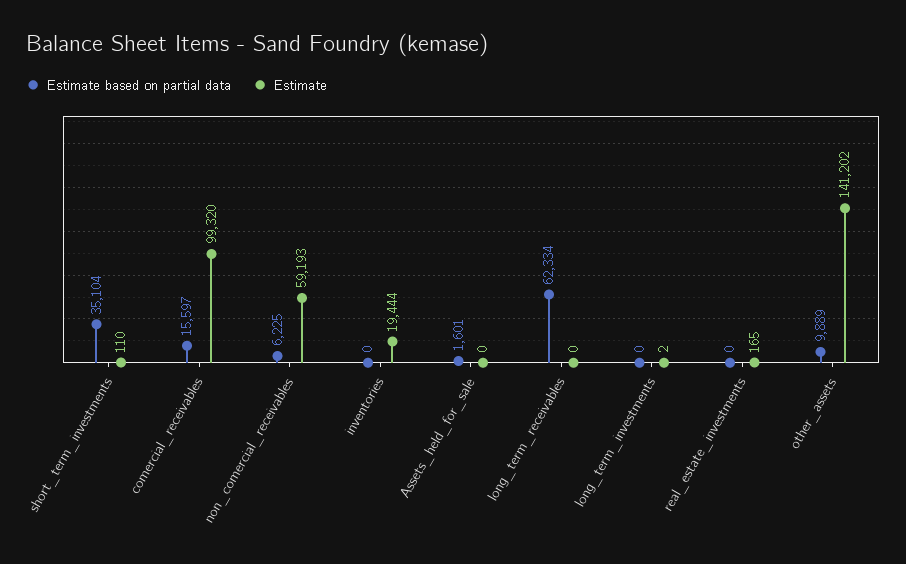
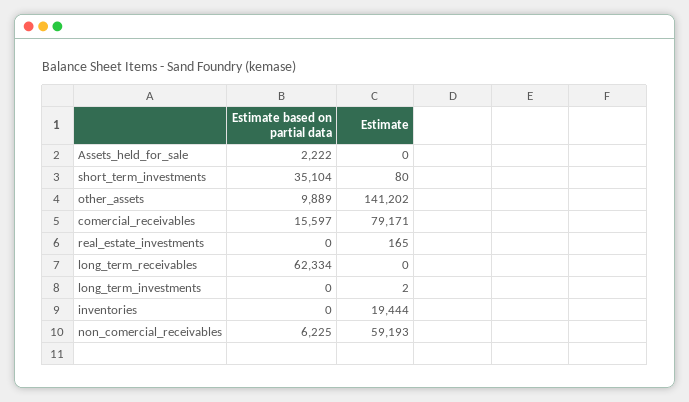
Estimate, short_term_investments: 110 -> 80
Estimate, comercial_receivables: 99320 -> 79171
Estimate based on partial data, Assets_held_for_sale: 1601 -> 2222

